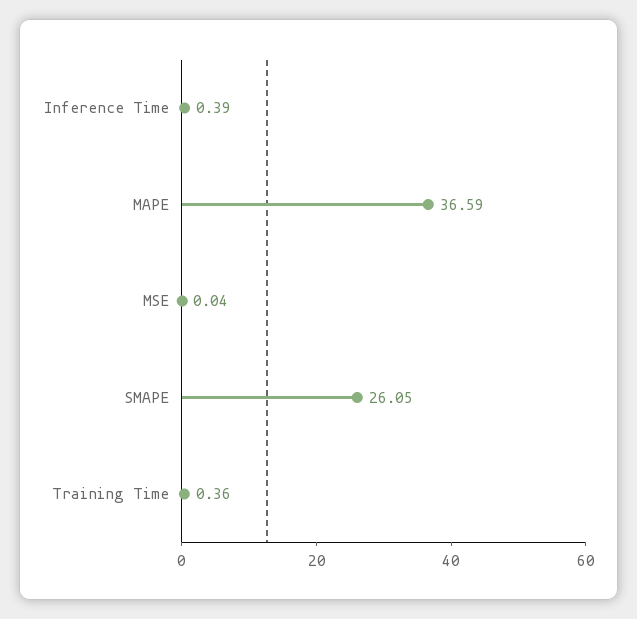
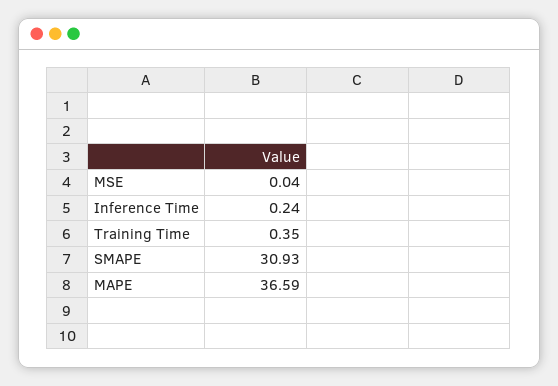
Inference Time: 0.39 -> 0.24
SMAPE: 26.05 -> 30.93
Training Time: 0.36 -> 0.35

